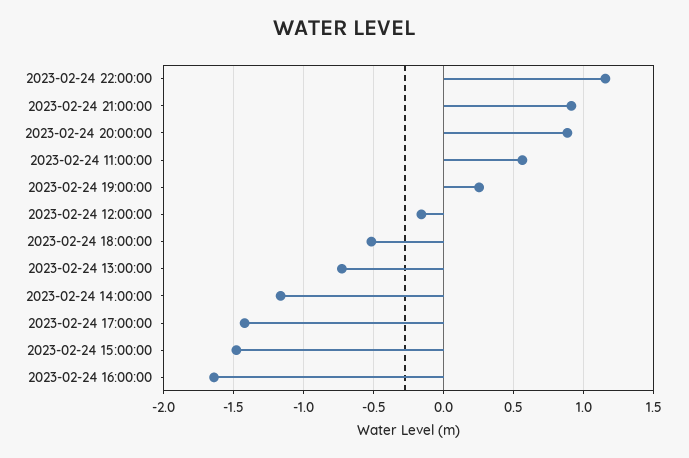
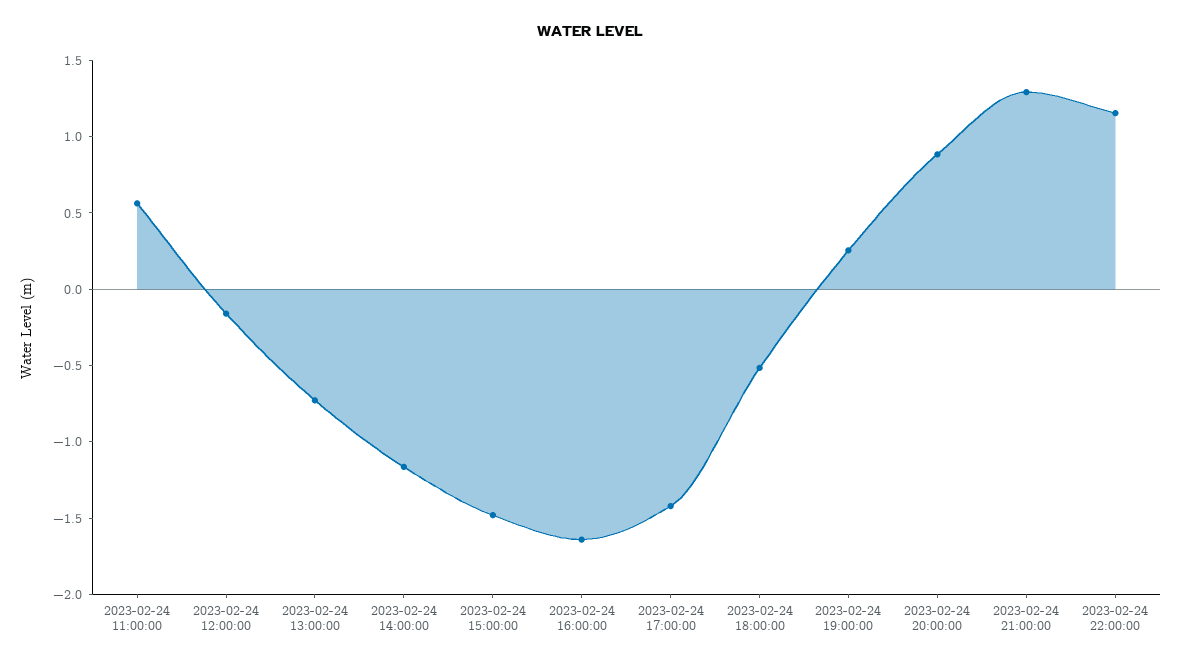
2023-02-24 21:00:00: 0.9 -> 1.3

